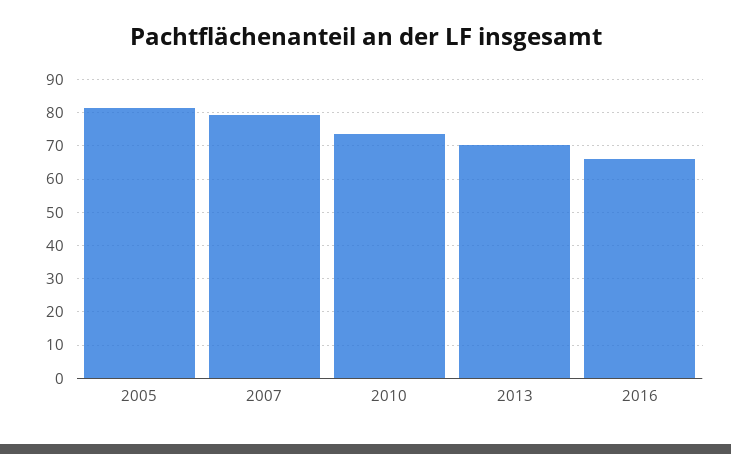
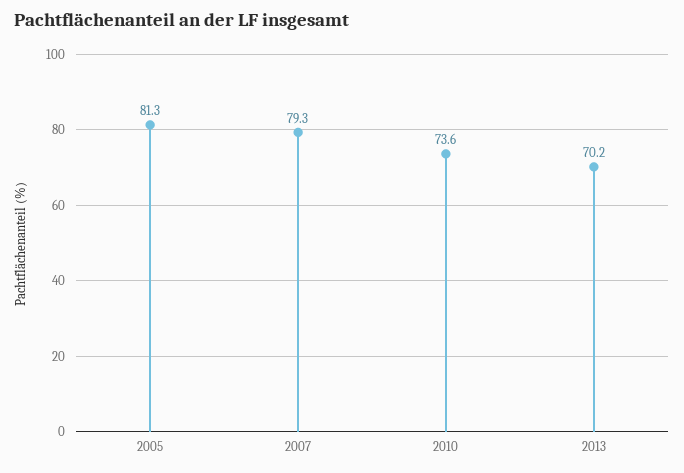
2016: 66 -> none

